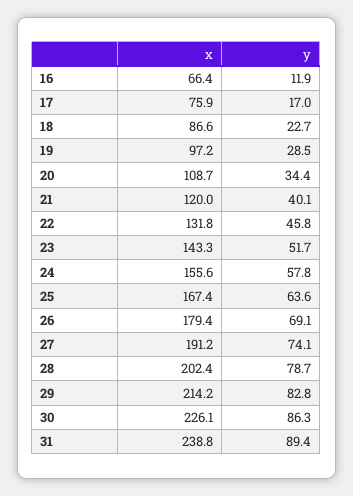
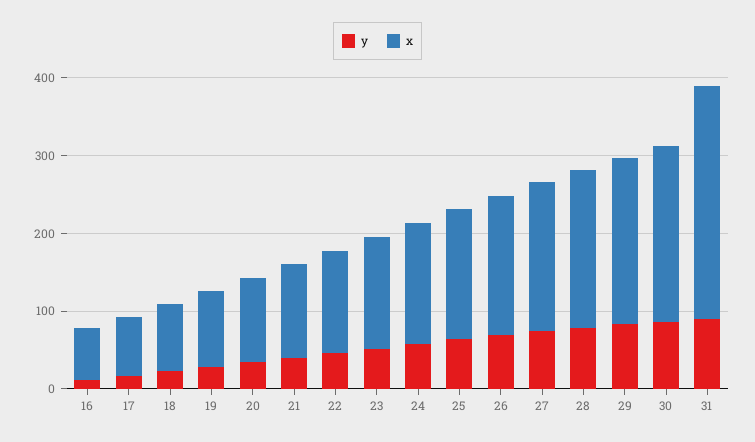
x, 31: 238.8 -> 300

